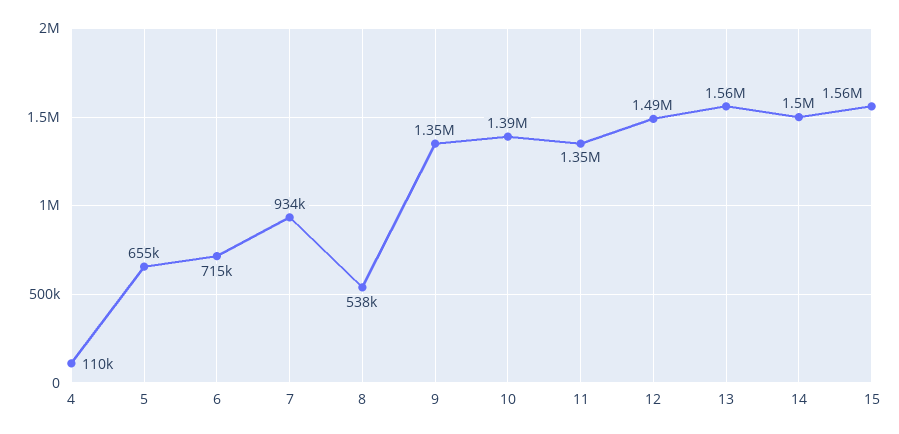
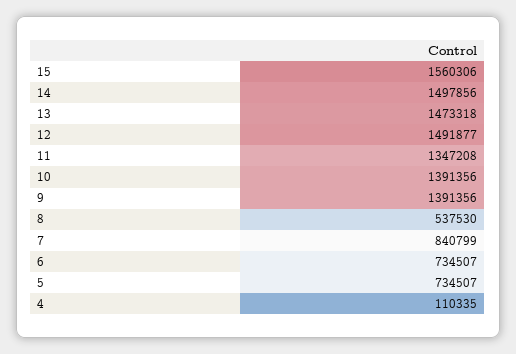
5: 655000 -> 734507
6: 715000 -> 734507
7: 934000 -> 840799
9: 1350000 -> 1391356
13: 1560000 -> 1473318

